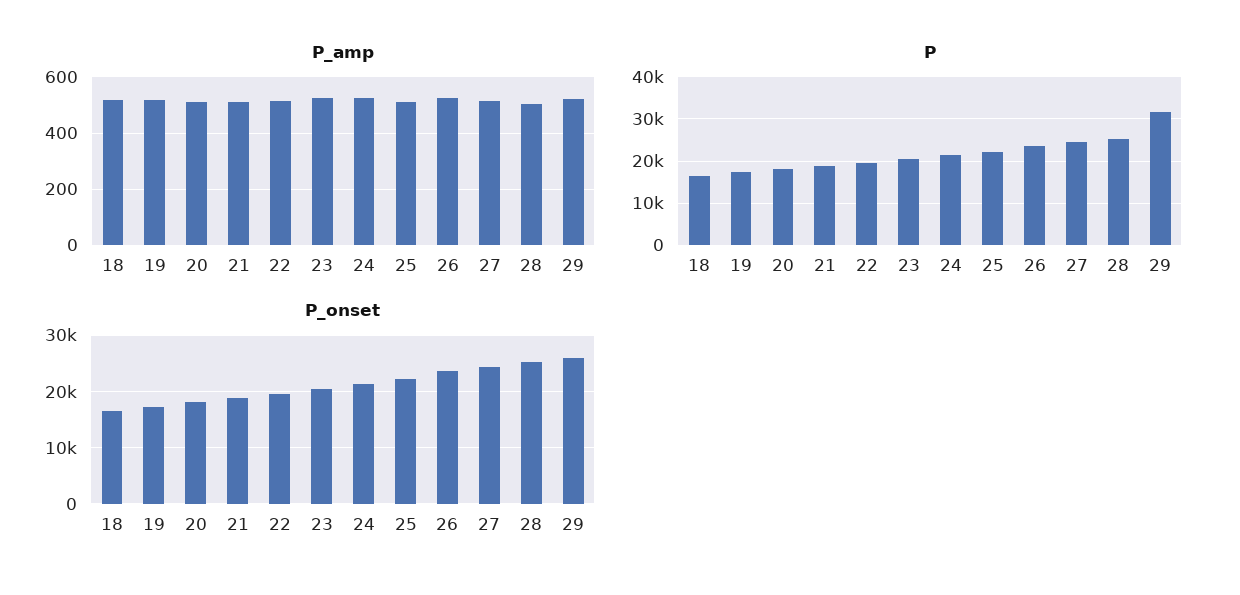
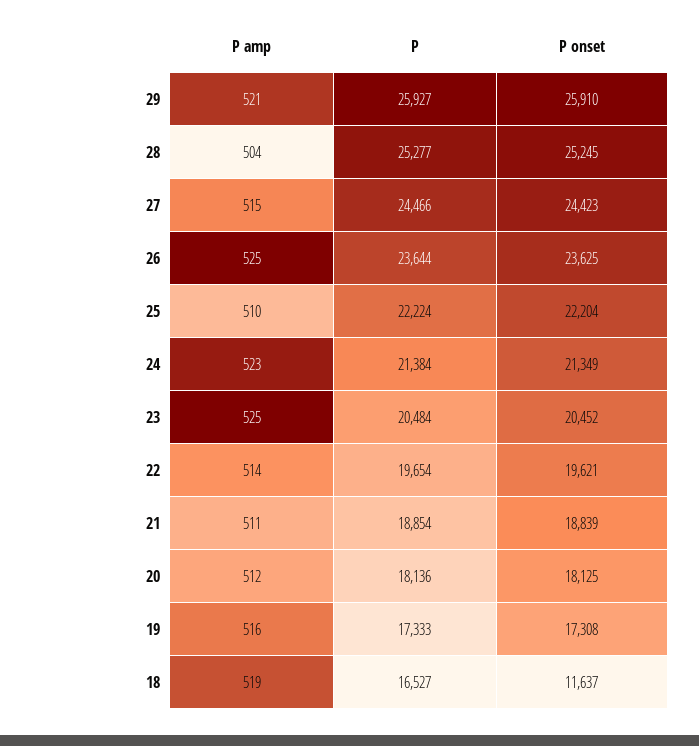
P, 29: 32000 -> 25927
P_onset, 18: 16000 -> 11637

